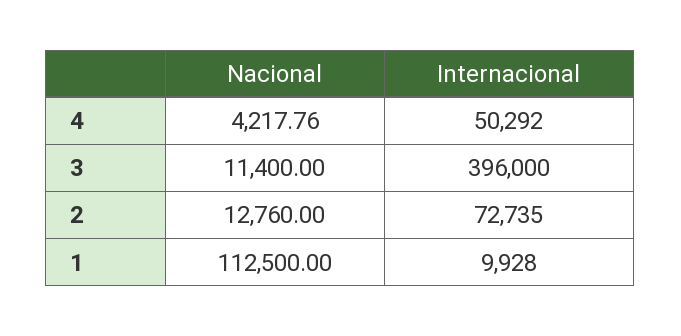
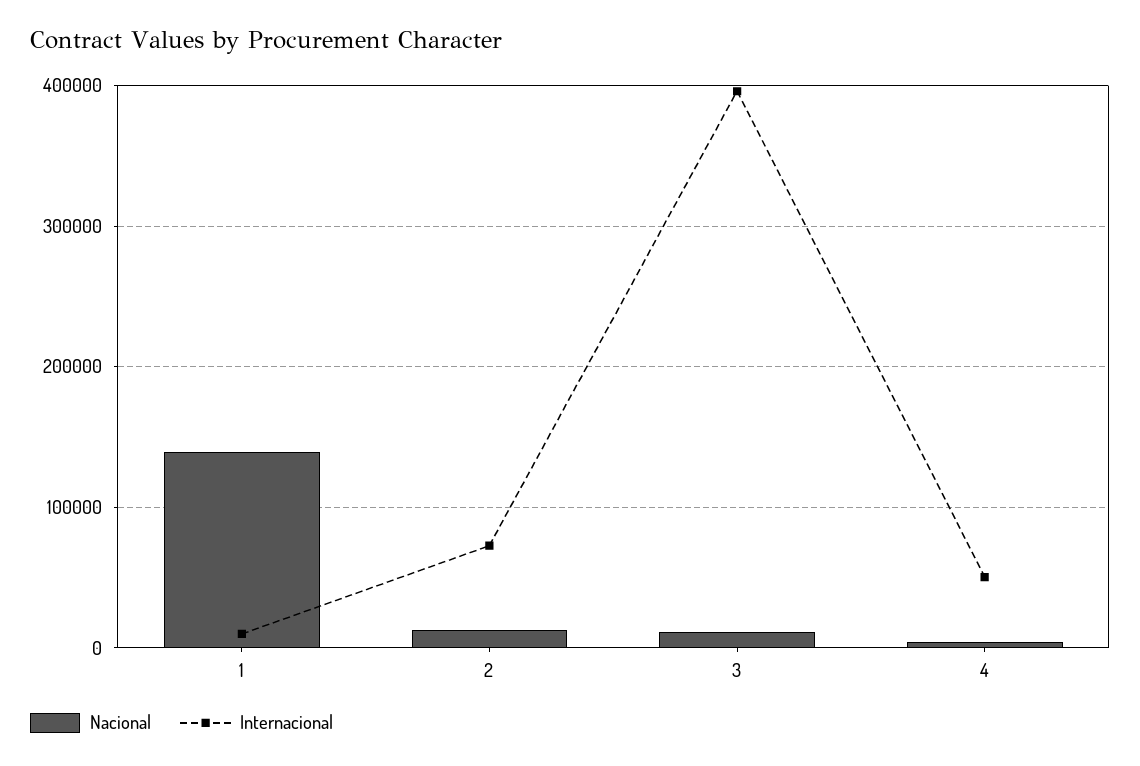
Nacional, 1: 112500 -> 140000

